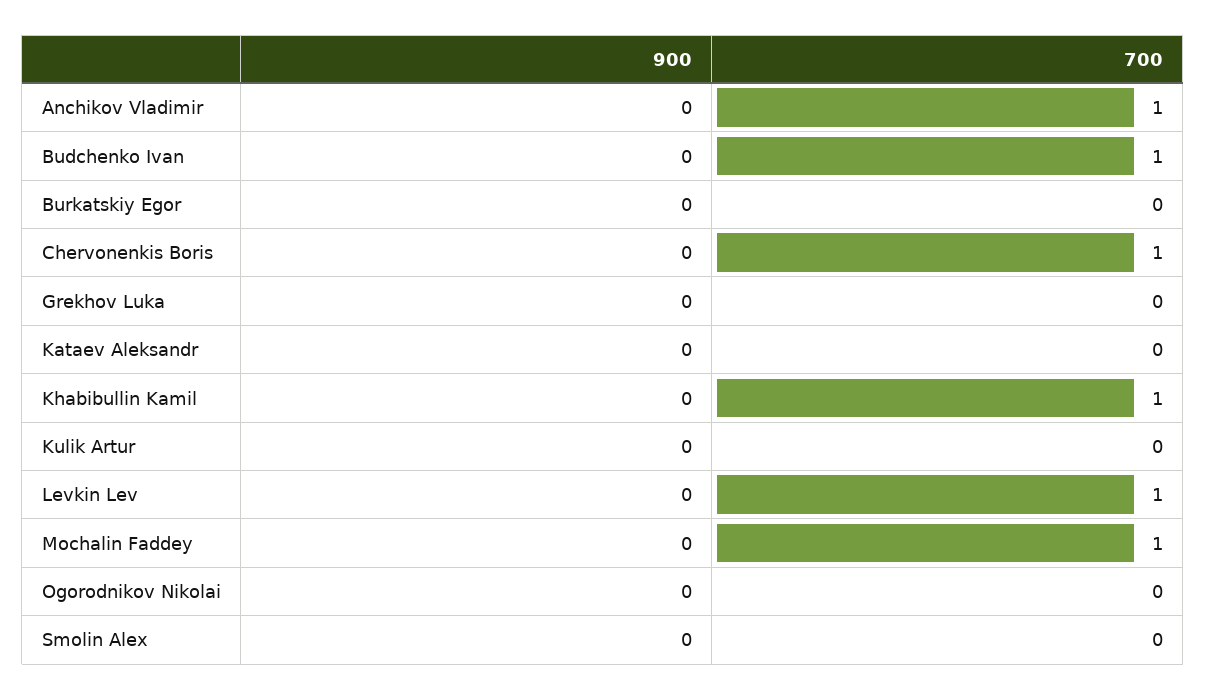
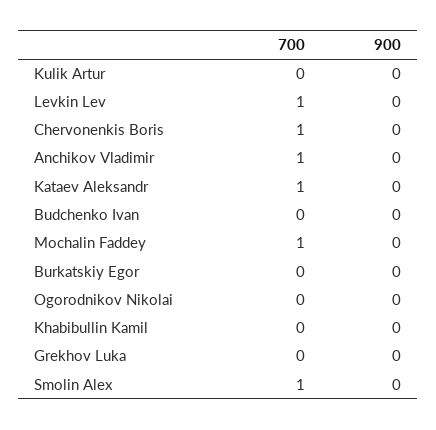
700, Budchenko Ivan: 1 -> 0
700, Kataev Aleksandr: 0 -> 1
700, Khabibullin Kamil: 1 -> 0
700, Smolin Alex: 0 -> 1

